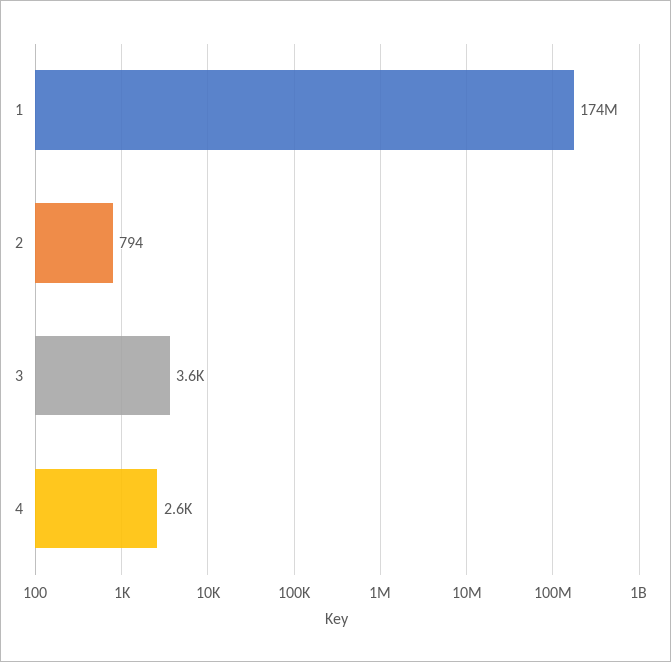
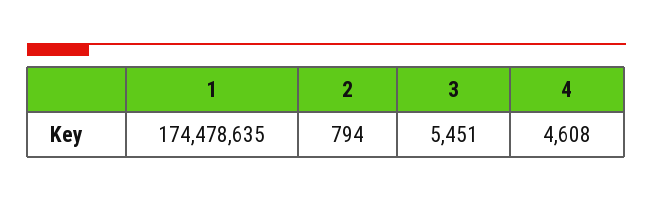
3: 3600 -> 5451
4: 2600 -> 4608

